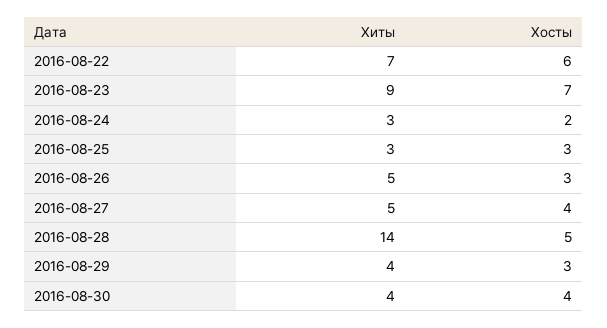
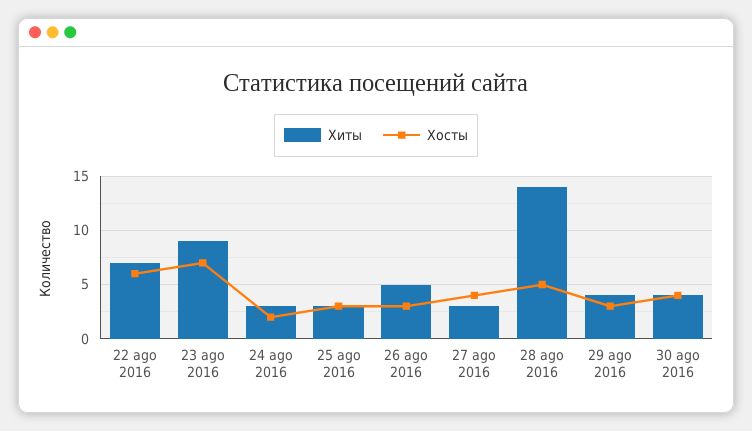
Хиты, 2016-08-27: 5 -> 3

